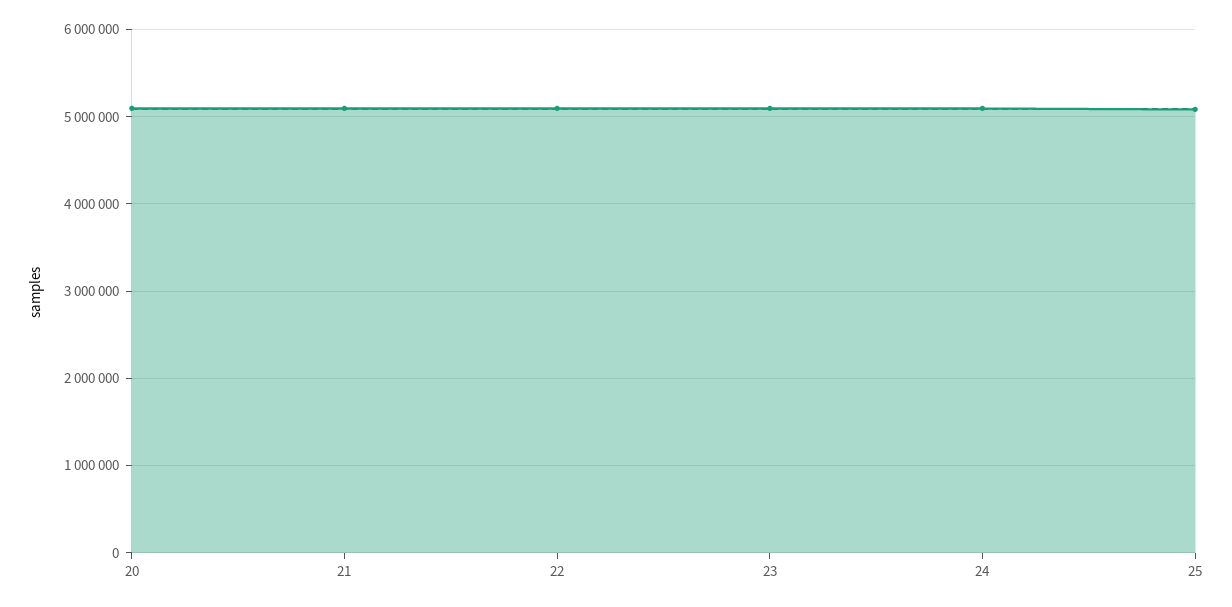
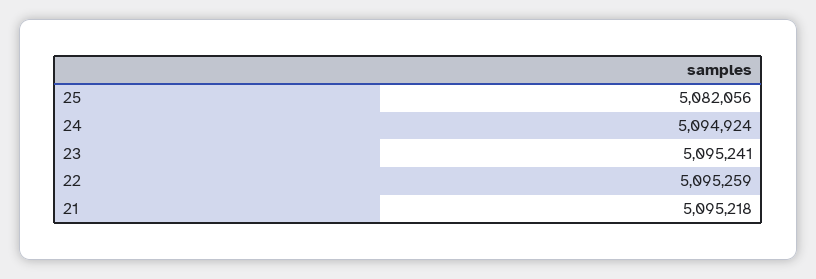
20: 5100000 -> none

